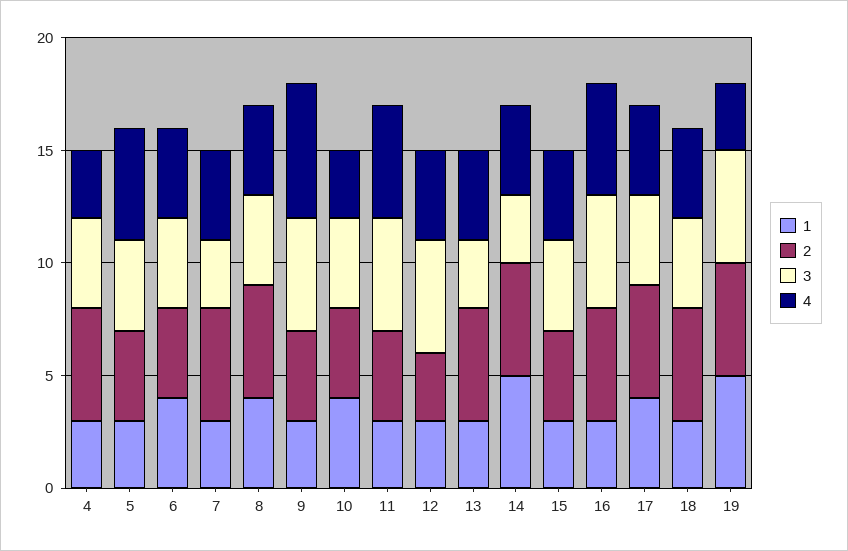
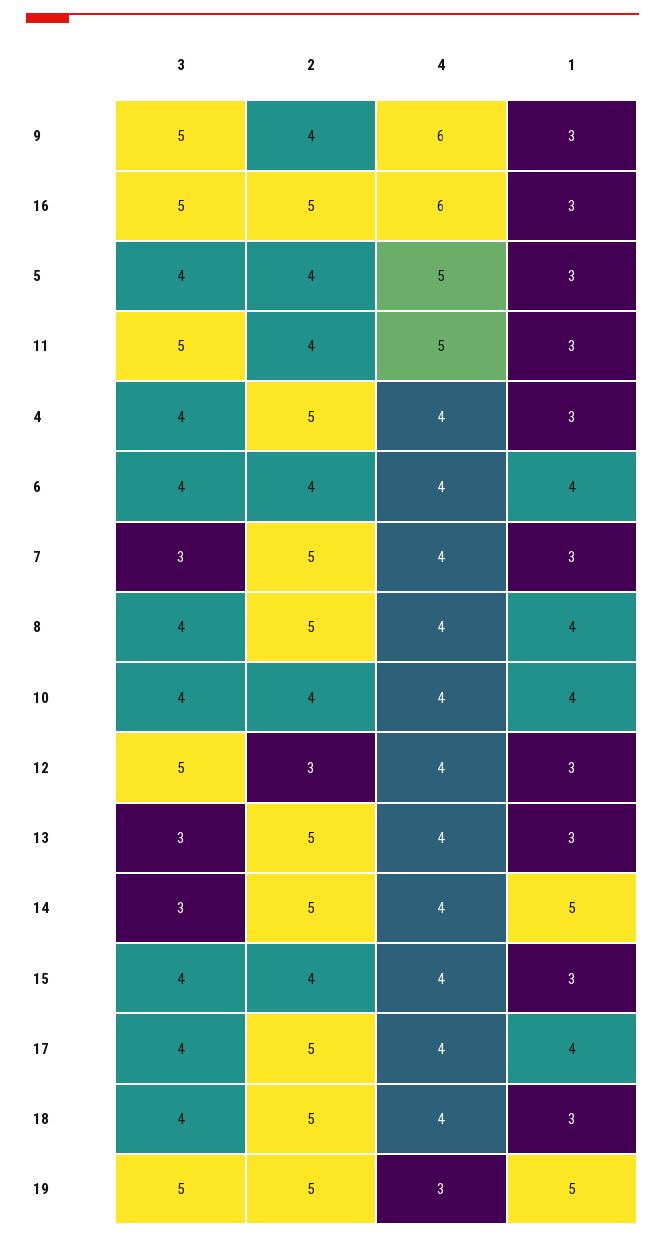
4, 4: 3 -> 4
4, 10: 3 -> 4
4, 16: 5 -> 6

